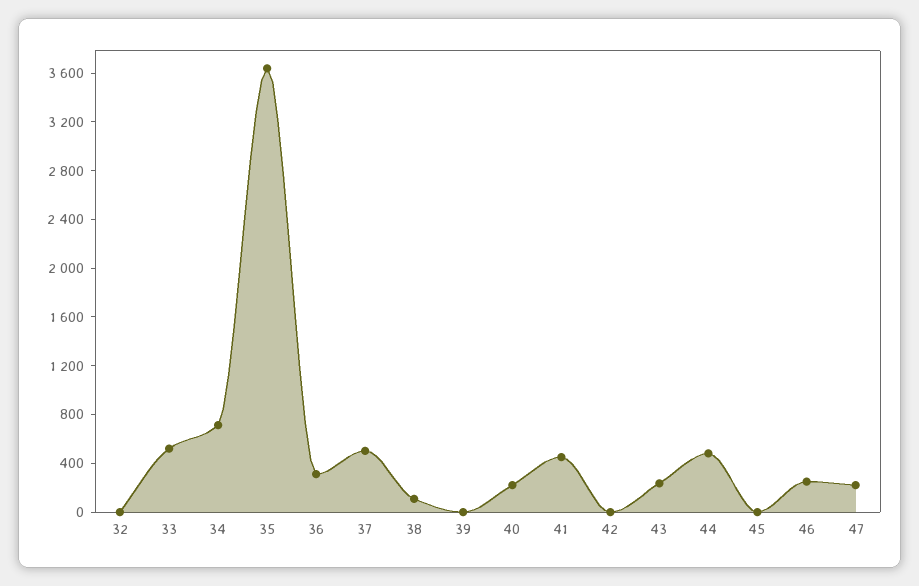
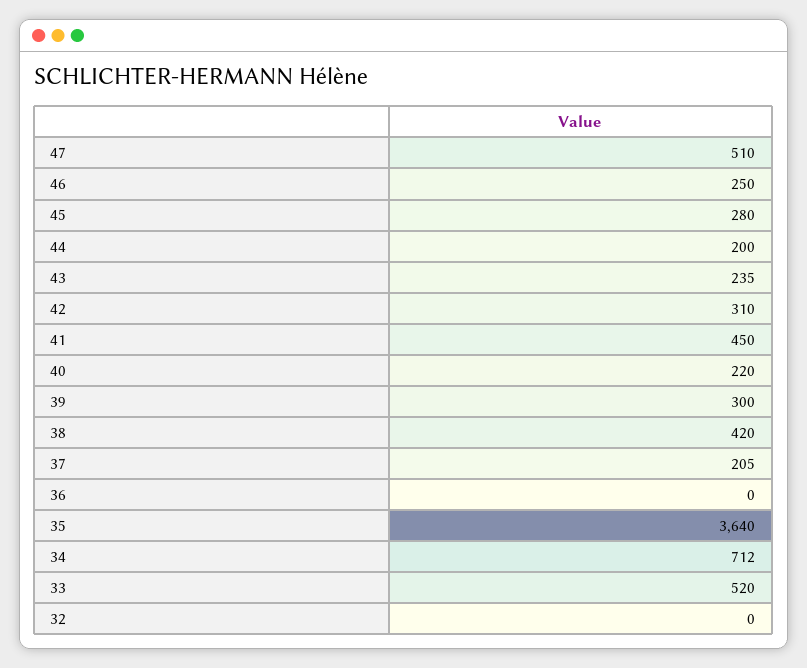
36: 300 -> 0
37: 500 -> 205
38: 100 -> 420
39: 0 -> 300
42: 0 -> 310
44: 500 -> 200
45: 0 -> 280
47: 200 -> 510

